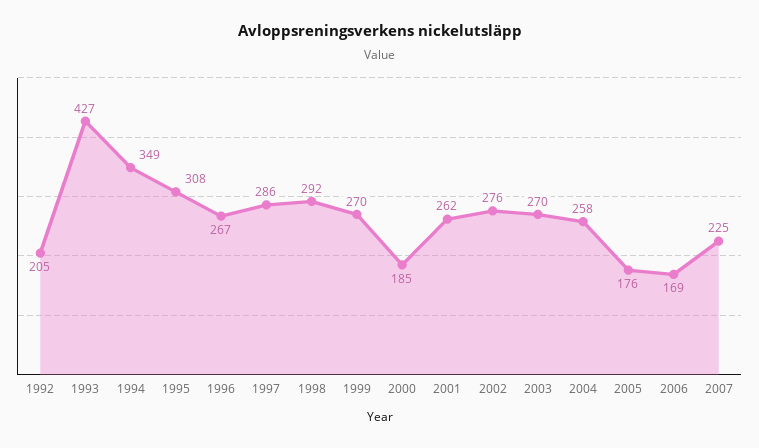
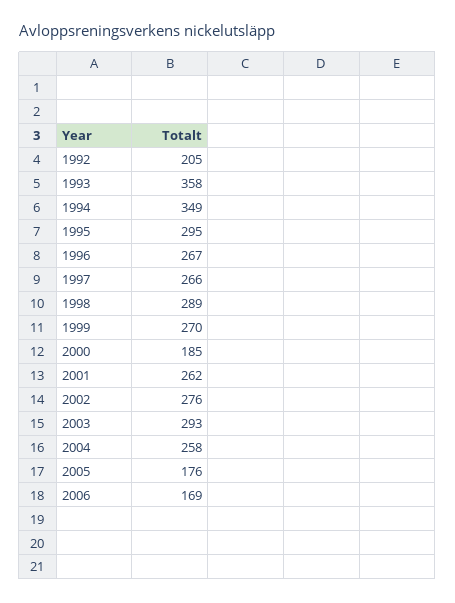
1993: 427 -> 358
1995: 308 -> 295
1997: 286 -> 266
1998: 292 -> 289
2003: 270 -> 293
2007: 225 -> none

